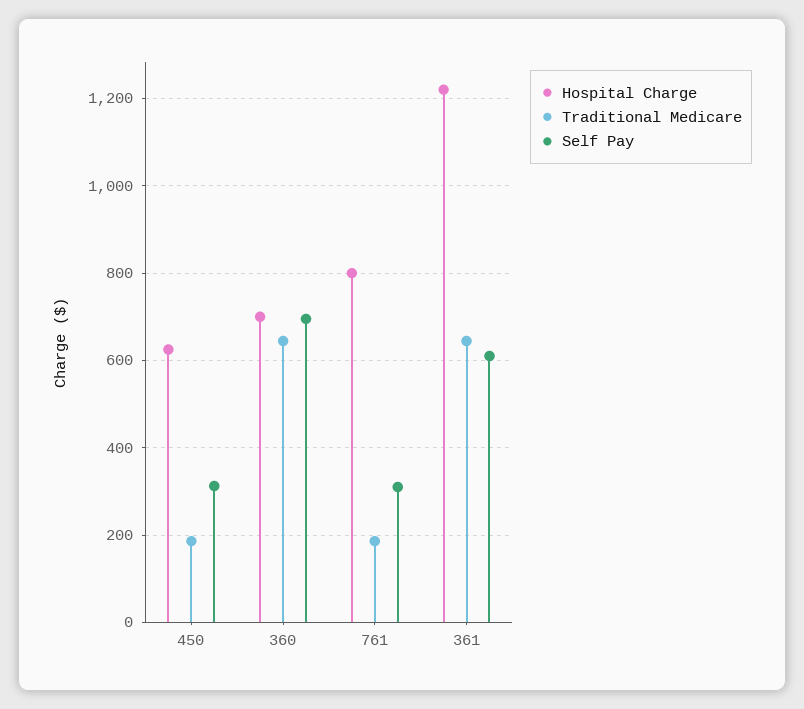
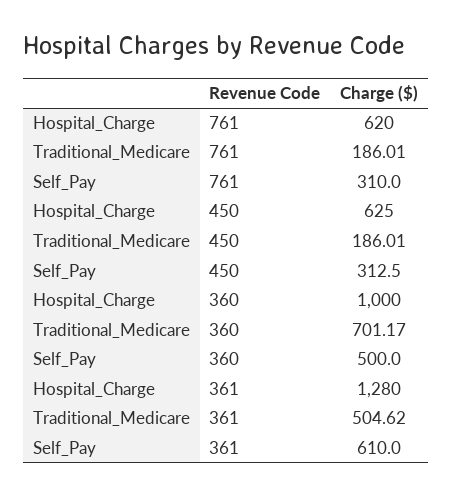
Hospital Charge, 360: 700 -> 1000
Traditional Medicare, 360: 640 -> 701.17
Self Pay, 360: 700 -> 500
Hospital Charge, 761: 800 -> 620
Hospital Charge, 361: 1220 -> 1280
Traditional Medicare, 361: 640 -> 504.62

